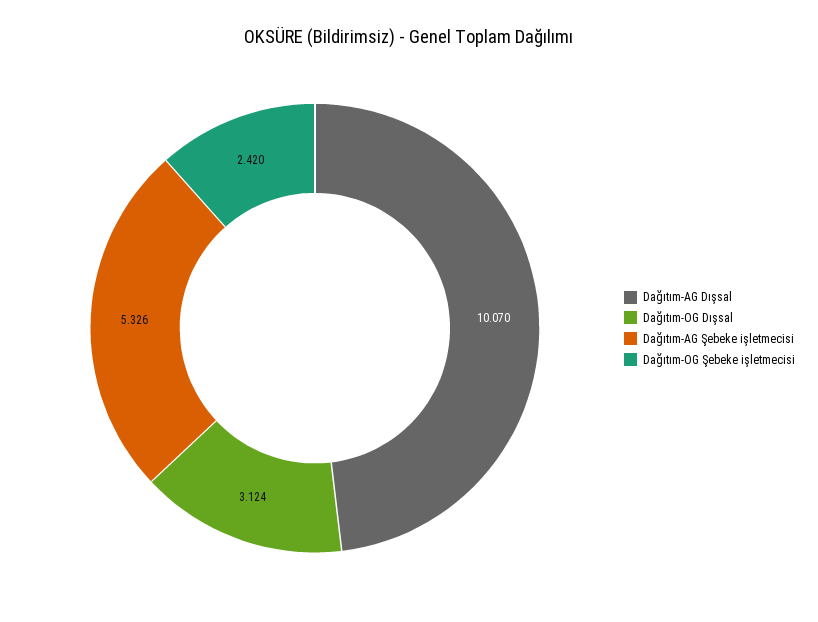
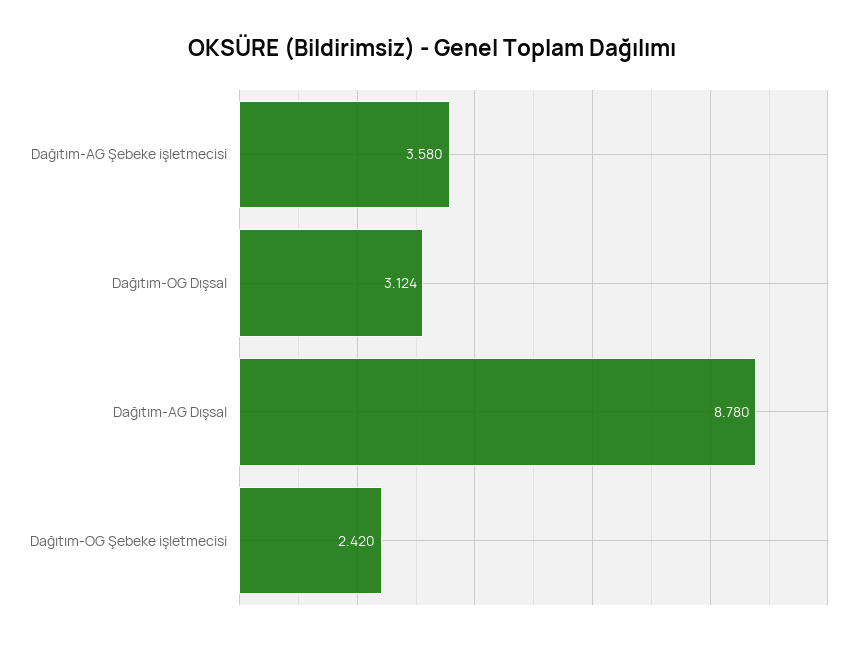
Dağıtım-AG Dışsal: 10.07 -> 8.78
Dağıtım-AG Şebeke işletmecisi: 5.326 -> 3.58

